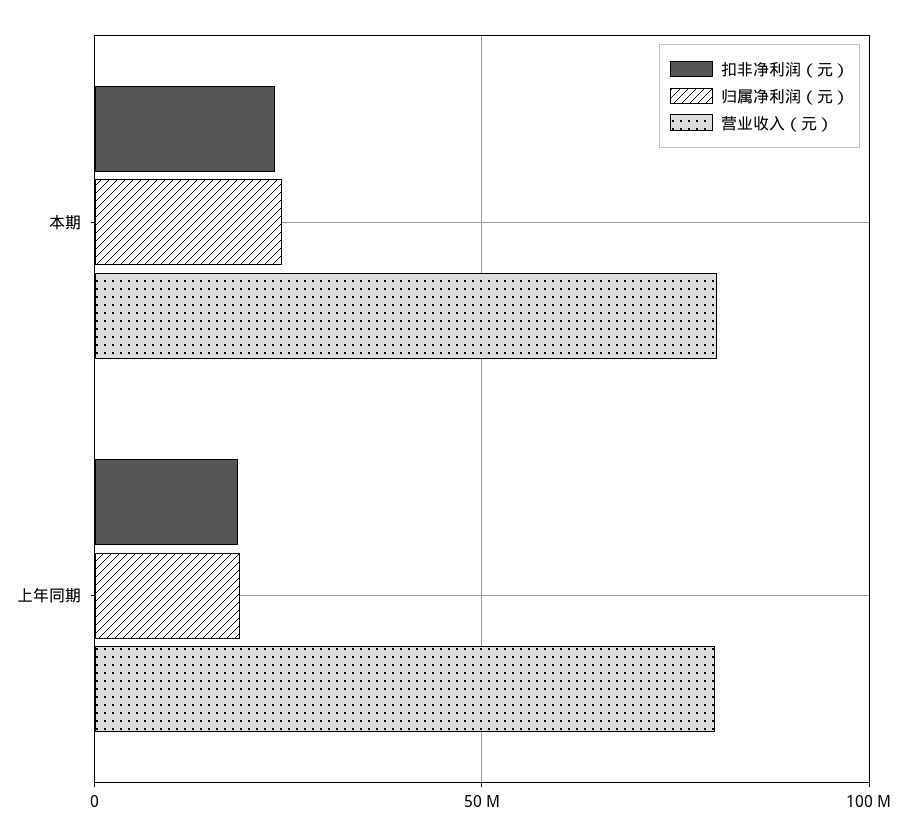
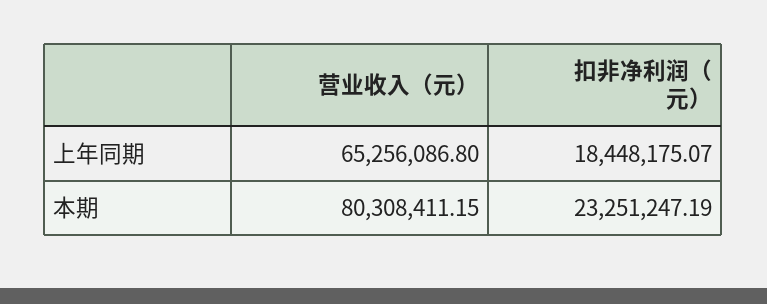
归属净利润（元）, 本期: 25000000 -> none
归属净利润（元）, 上年同期: 20000000 -> none
营业收入（元）, 上年同期: 80000000 -> 65256086.8

